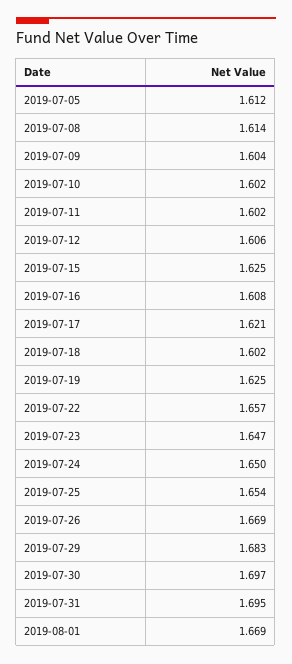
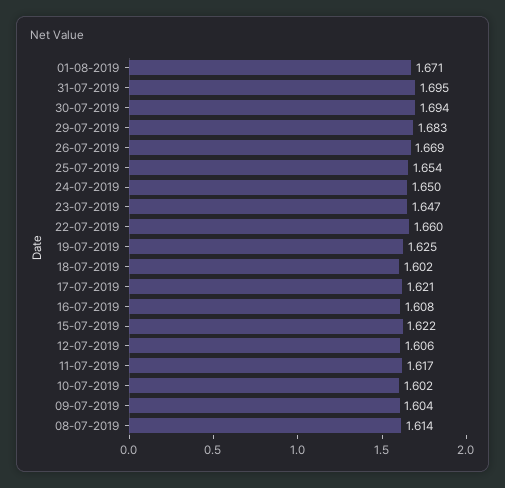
2019-07-05: 1.612 -> none
2019-07-11: 1.602 -> 1.617
2019-07-15: 1.625 -> 1.622
2019-07-22: 1.657 -> 1.66
2019-07-30: 1.697 -> 1.694
2019-08-01: 1.669 -> 1.671

